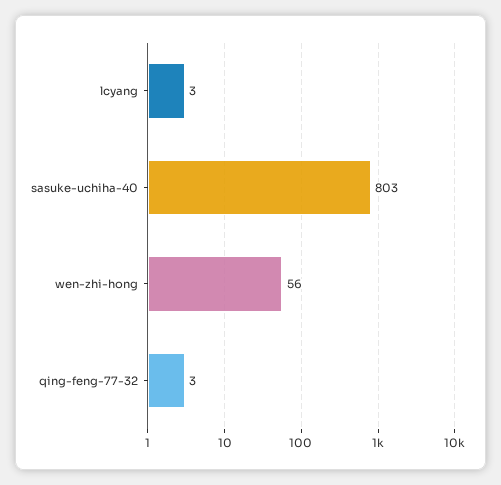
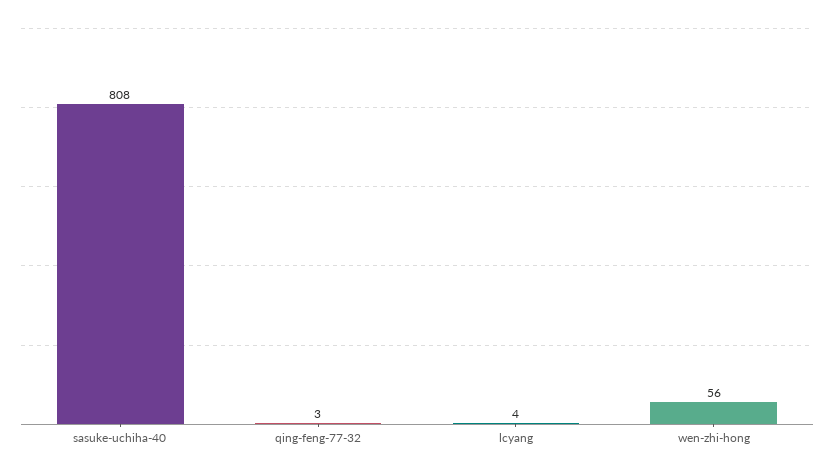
lcyang: 3 -> 4
sasuke-uchiha-40: 803 -> 808

